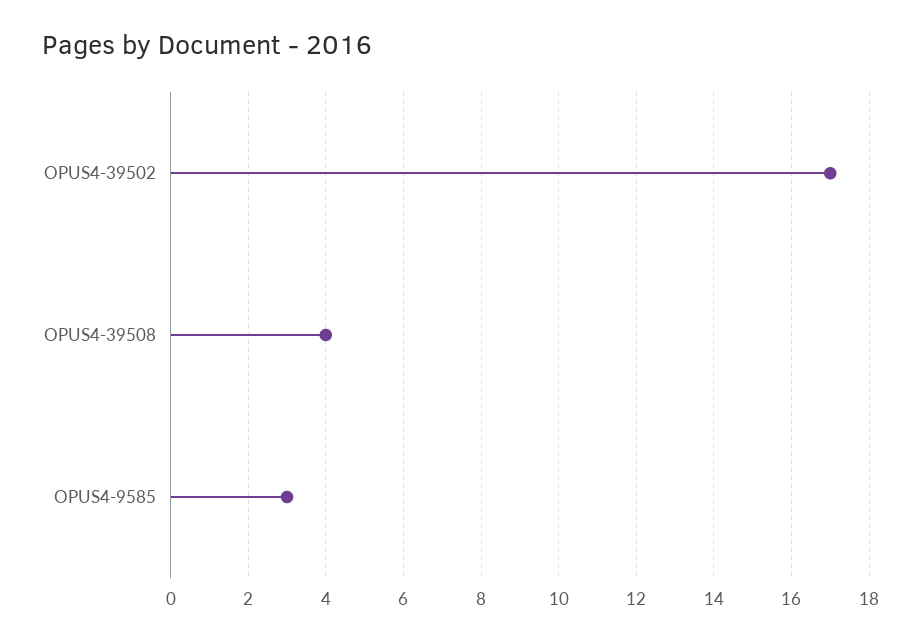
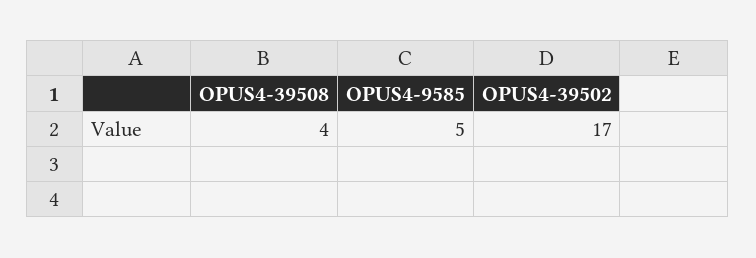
OPUS4-9585: 3 -> 5

